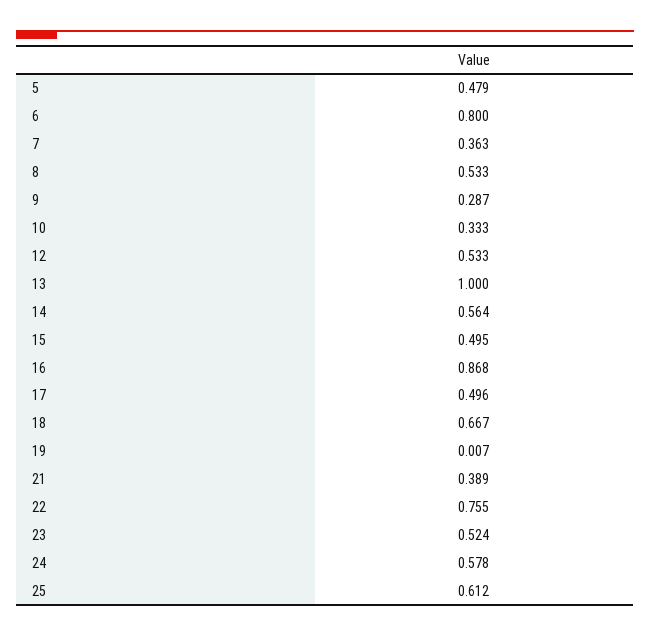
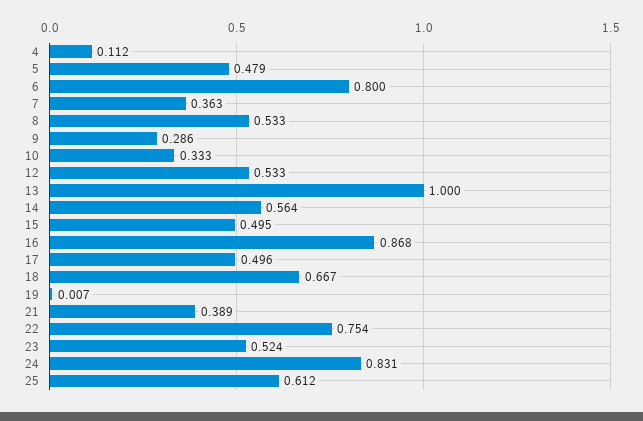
9: 0.287 -> 0.286
22: 0.755 -> 0.754
24: 0.578 -> 0.831
4: none -> 0.112

